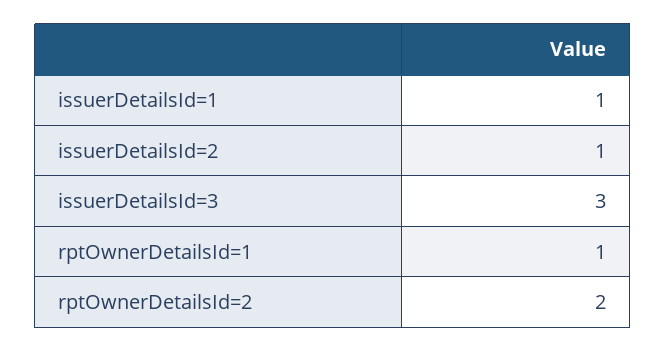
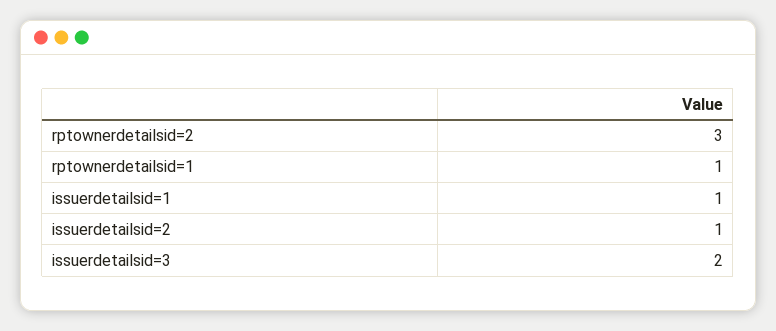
issuerDetailsId=3: 3 -> 2
rptOwnerDetailsId=2: 2 -> 3

